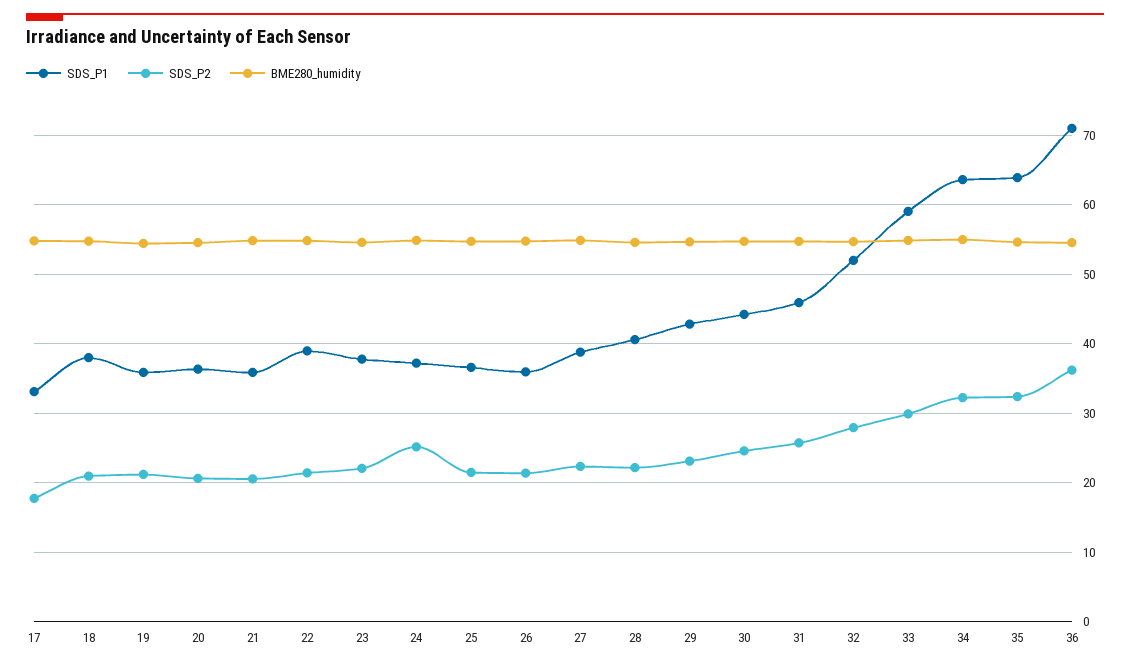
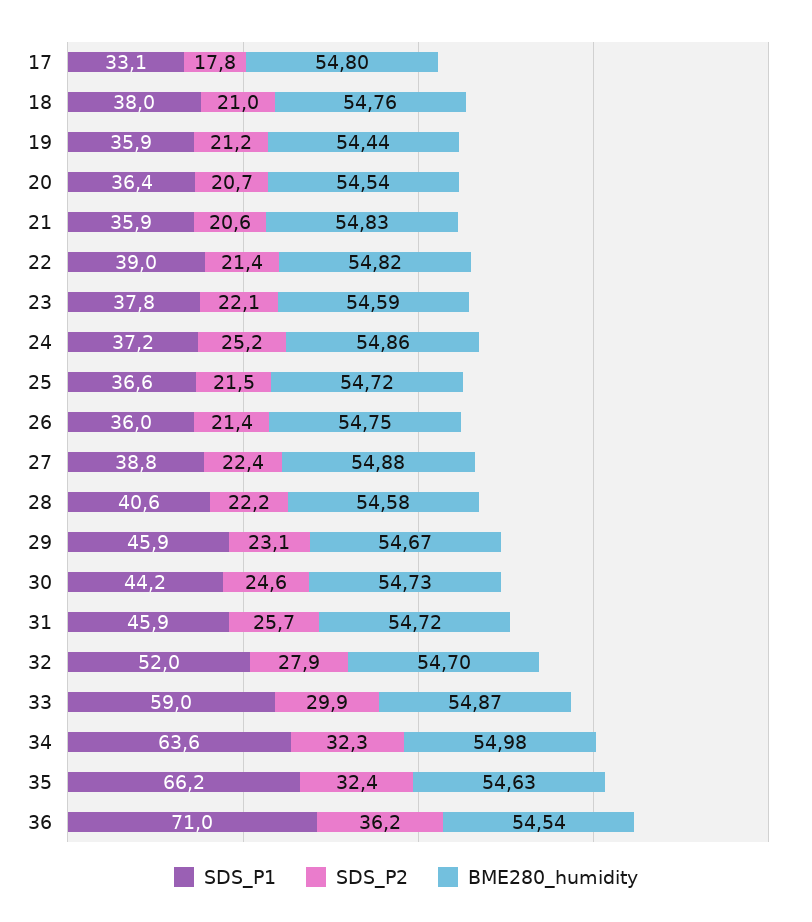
SDS_P1, 29: 43 -> 45.9
SDS_P1, 35: 64 -> 66.2

